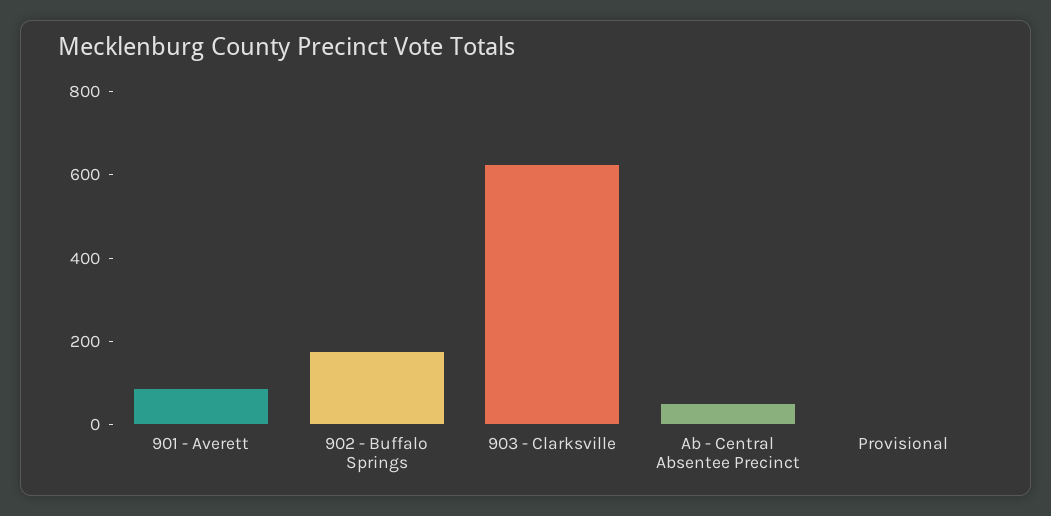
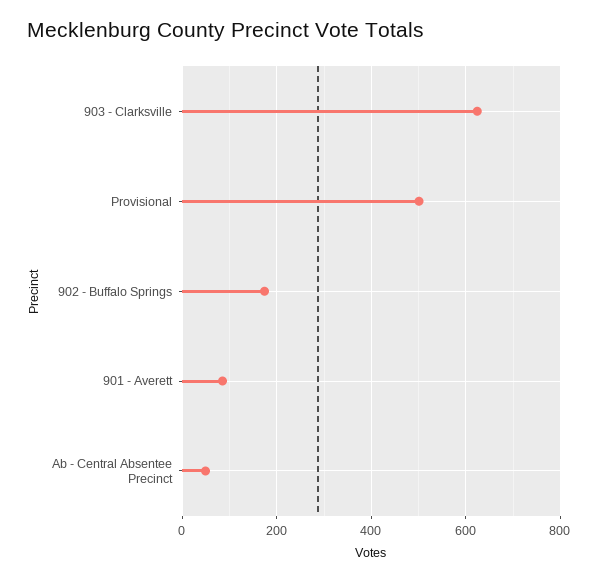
Provisional: 0 -> 500

